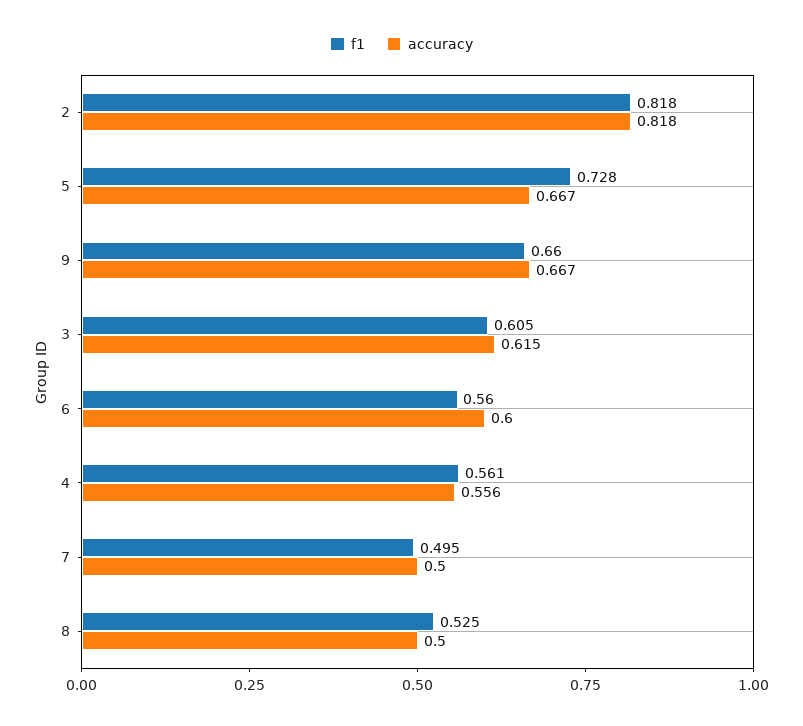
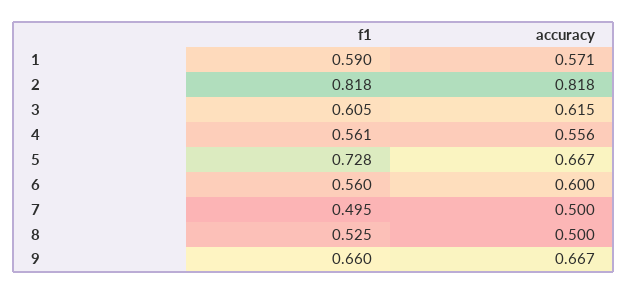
f1, 1: none -> 0.59
accuracy, 1: none -> 0.571

